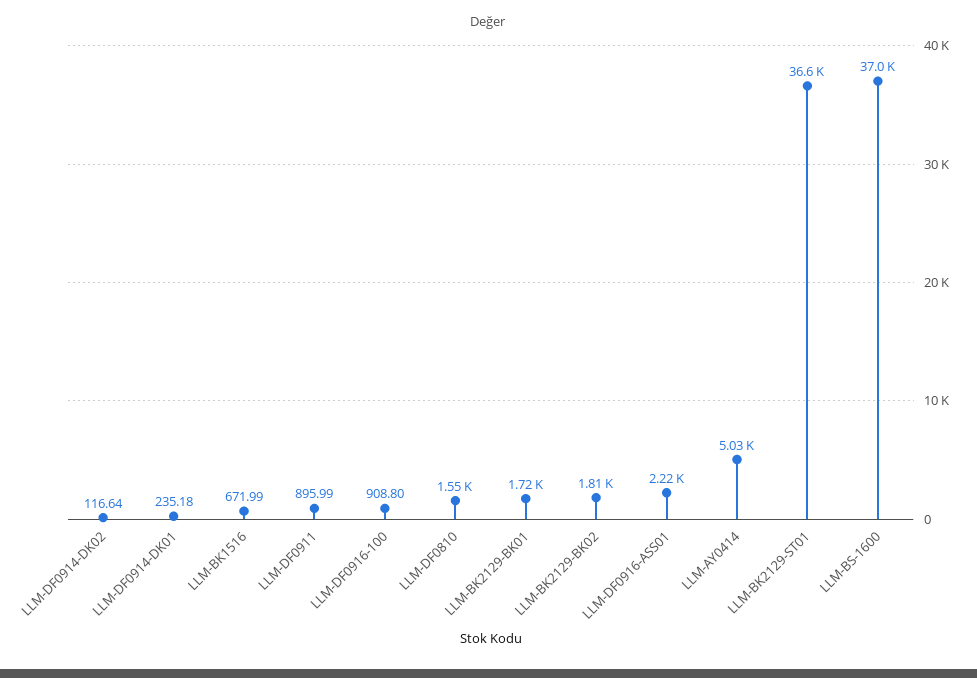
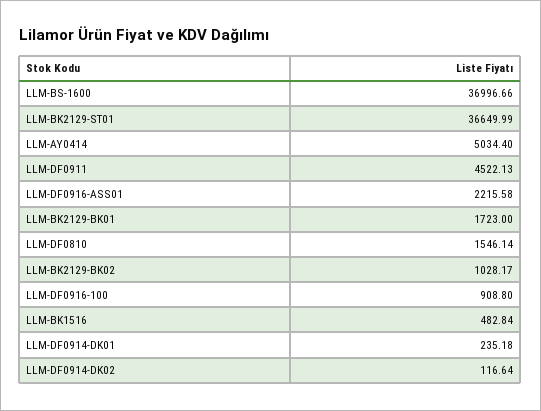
LLM-BK1516: 671.99 -> 482.84
LLM-DF0911: 895.99 -> 4522.13
LLM-BK2129-BK02: 1810 -> 1028.17

